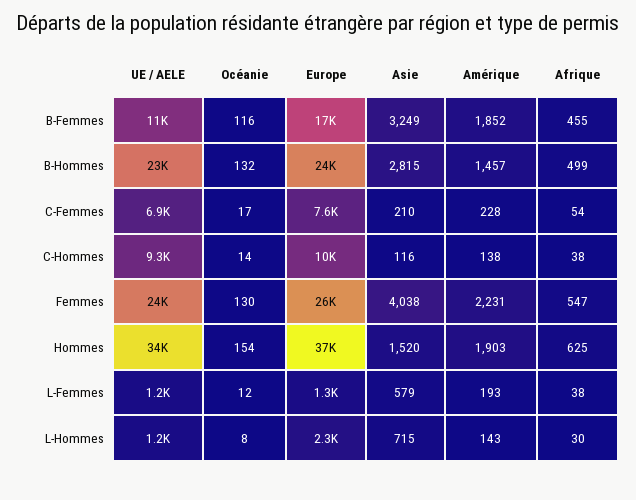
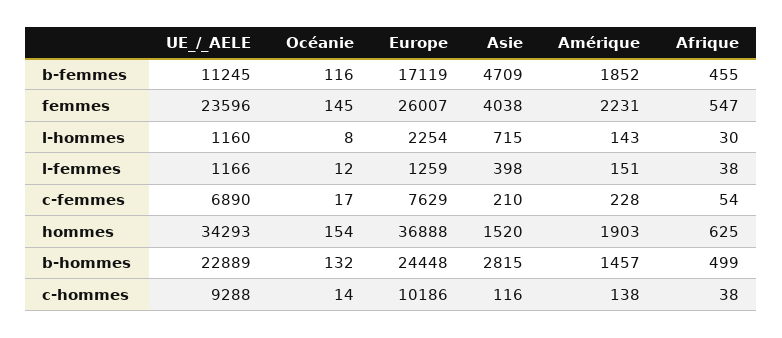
Asie, B-Femmes: 3249 -> 4709
Océanie, Femmes: 130 -> 145
Asie, L-Femmes: 579 -> 398
Amérique, L-Femmes: 193 -> 151

